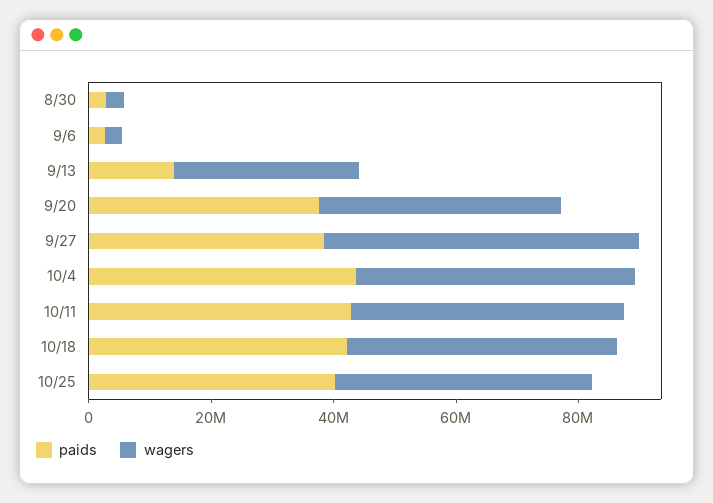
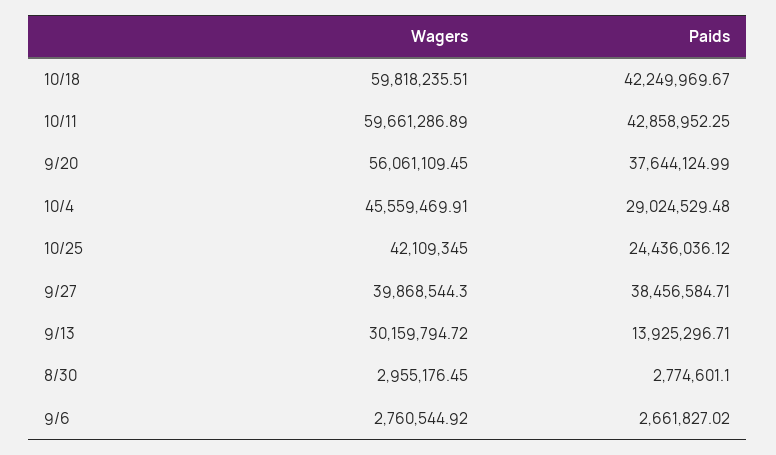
wagers, 9/20: 40000000 -> 56061109.45
wagers, 9/27: 50000000 -> 39868544.3
paids, 10/4: 45000000 -> 29024529.48
wagers, 10/11: 45000000 -> 59661286.89
wagers, 10/18: 45000000 -> 59818235.51
paids, 10/25: 40000000 -> 24436036.12

